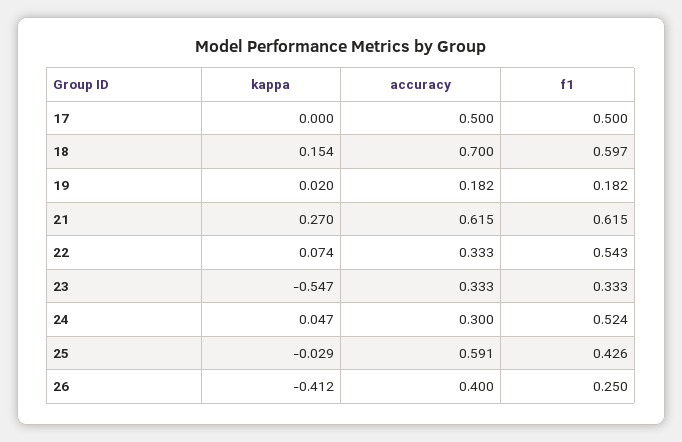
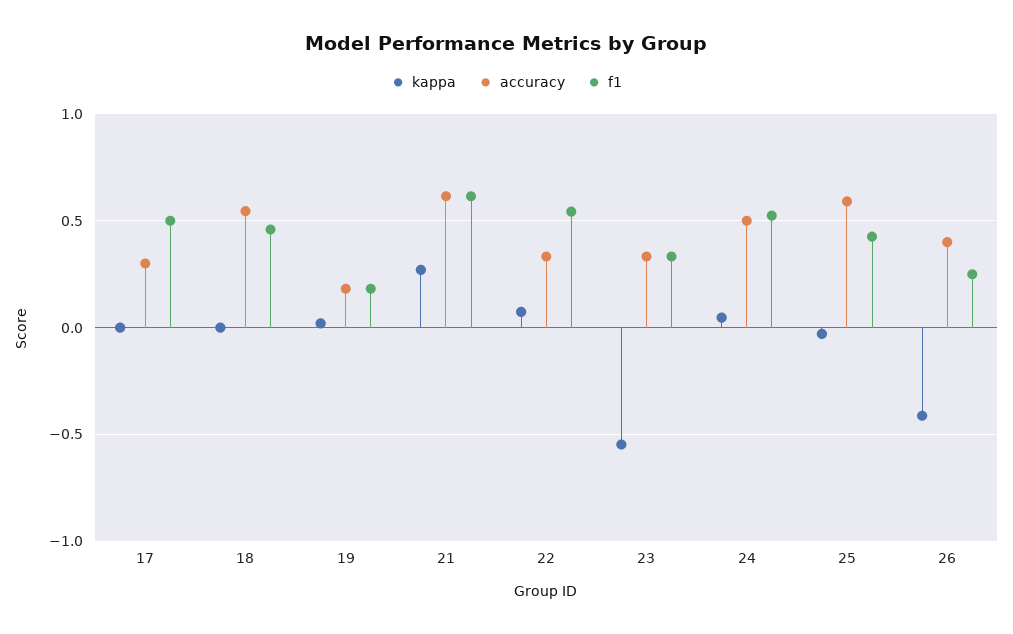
accuracy, 17: 0.5 -> 0.3
kappa, 18: 0.154 -> 0
accuracy, 18: 0.7 -> 0.55
f1, 18: 0.597 -> 0.45
accuracy, 24: 0.3 -> 0.5

